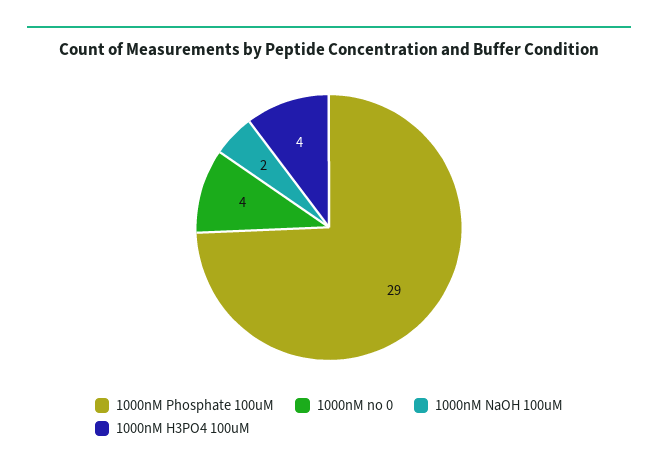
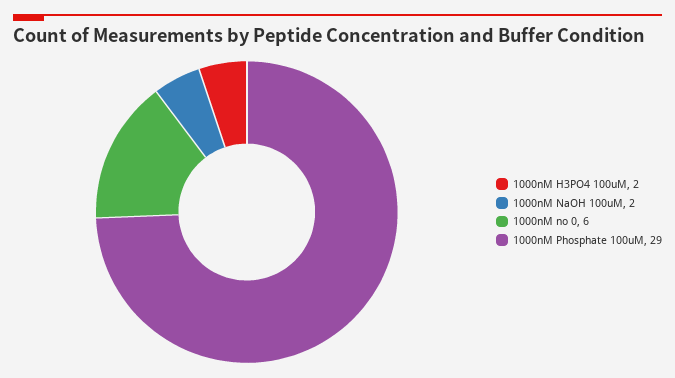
1000nM no 0: 4 -> 6
1000nM H3PO4 100uM: 4 -> 2

